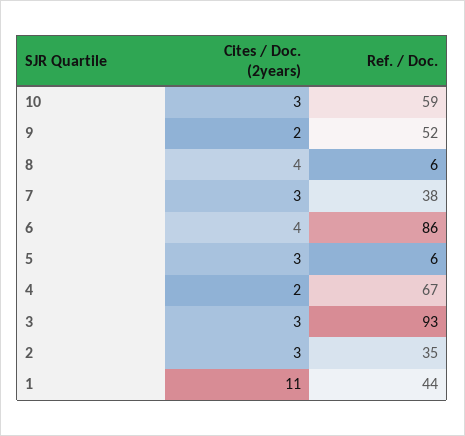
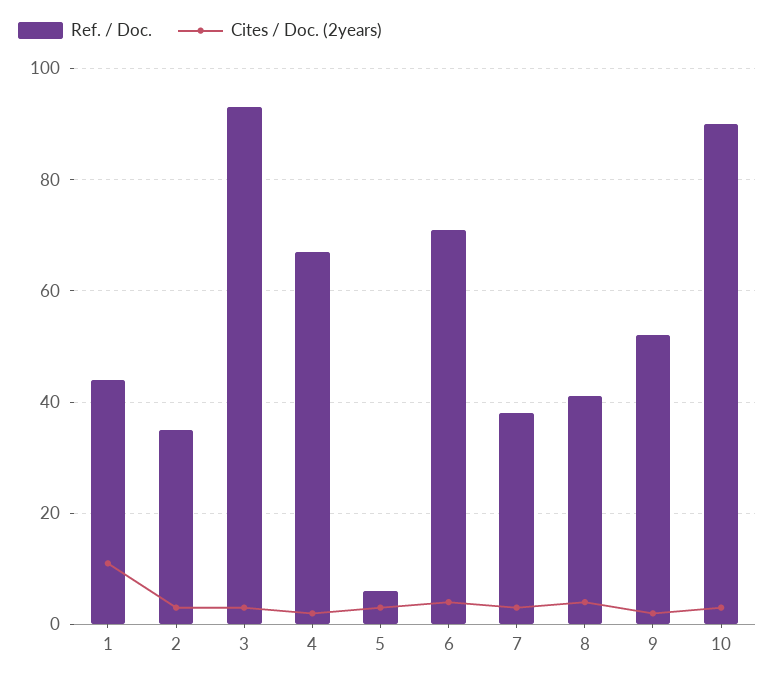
Ref. / Doc., 10: 59 -> 90
Ref. / Doc., 8: 6 -> 40
Ref. / Doc., 6: 86 -> 70

